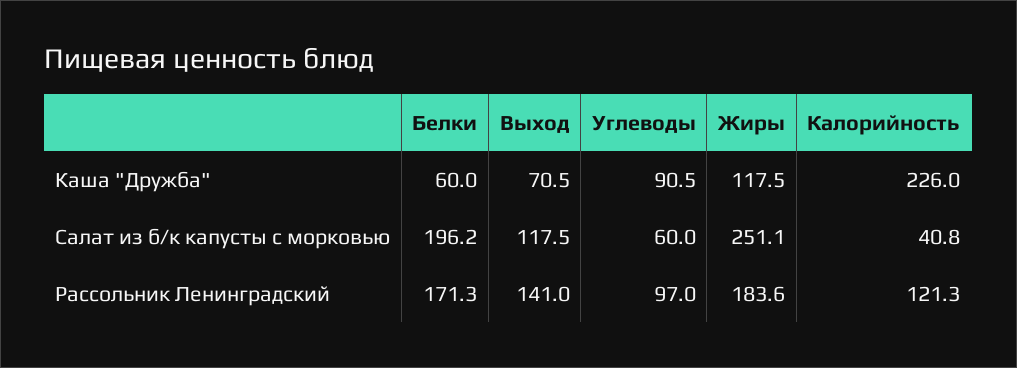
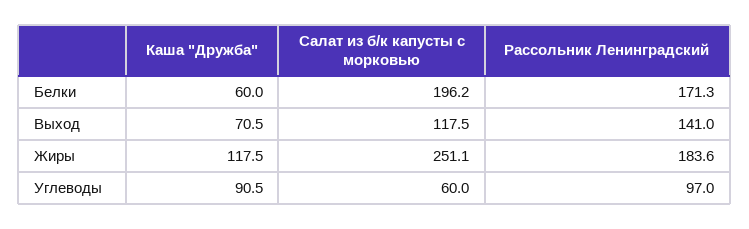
Калорийность, Каша "Дружба": 226 -> none
Калорийность, Салат из б/к капусты с морковью: 40.8 -> none
Калорийность, Рассольник Ленинградский: 121.3 -> none

